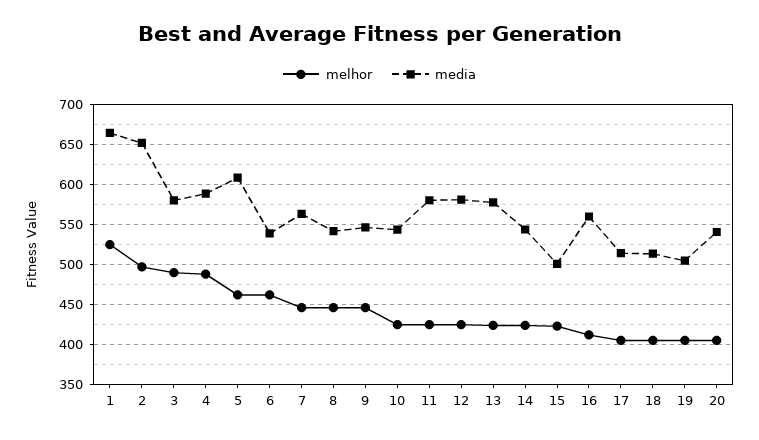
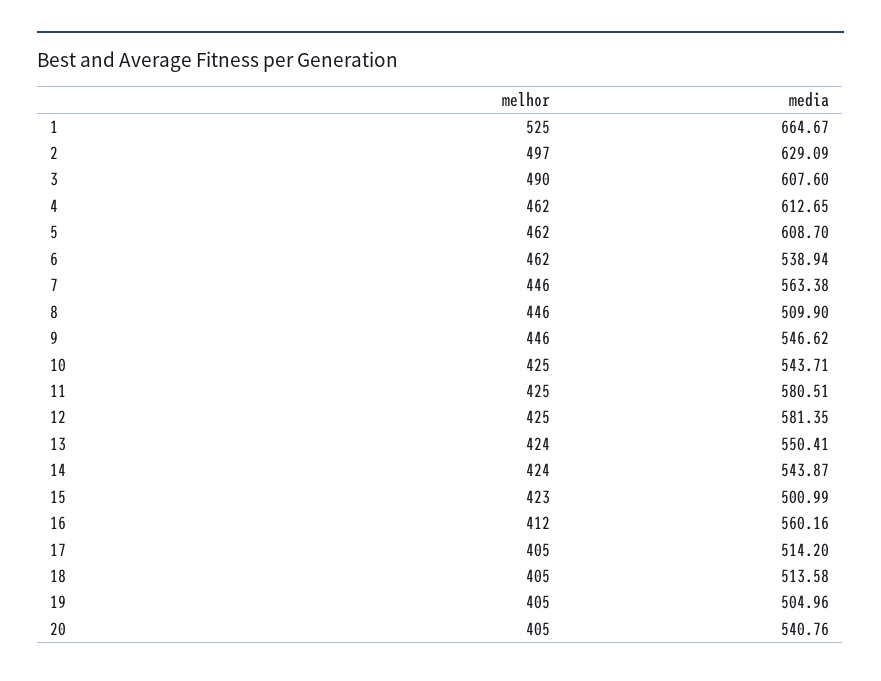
media, 2: 650 -> 629.09
media, 3: 580 -> 607.6
melhor, 4: 490 -> 462
media, 4: 590 -> 612.65
media, 8: 540 -> 509.9
media, 13: 580 -> 550.41

